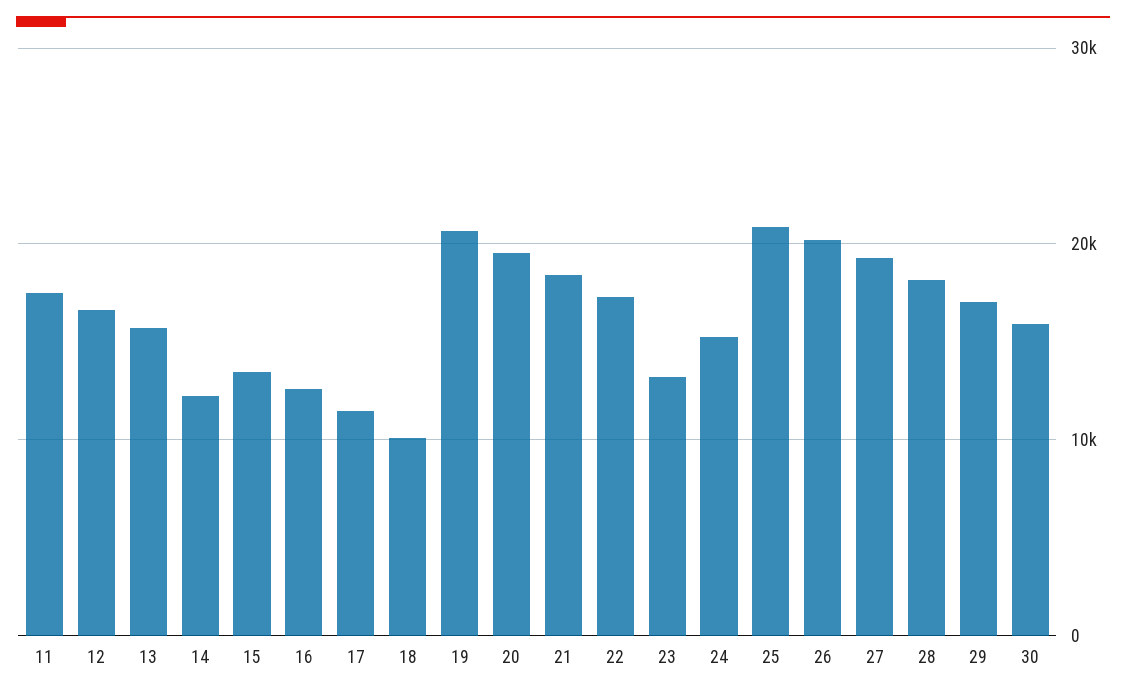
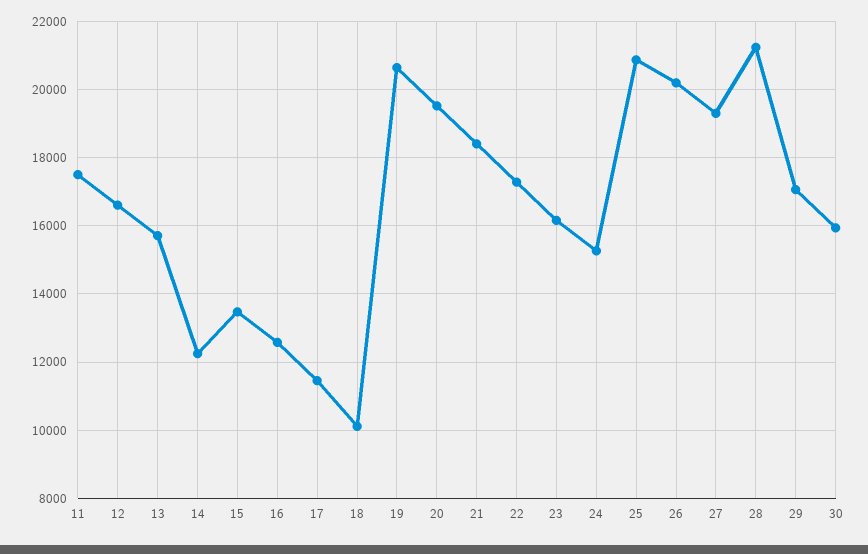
23: 13000 -> 16200
28: 18000 -> 21200

